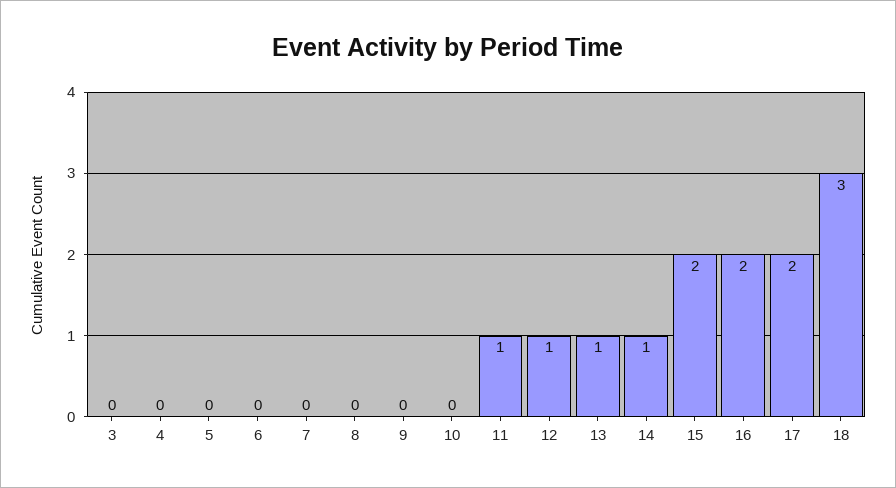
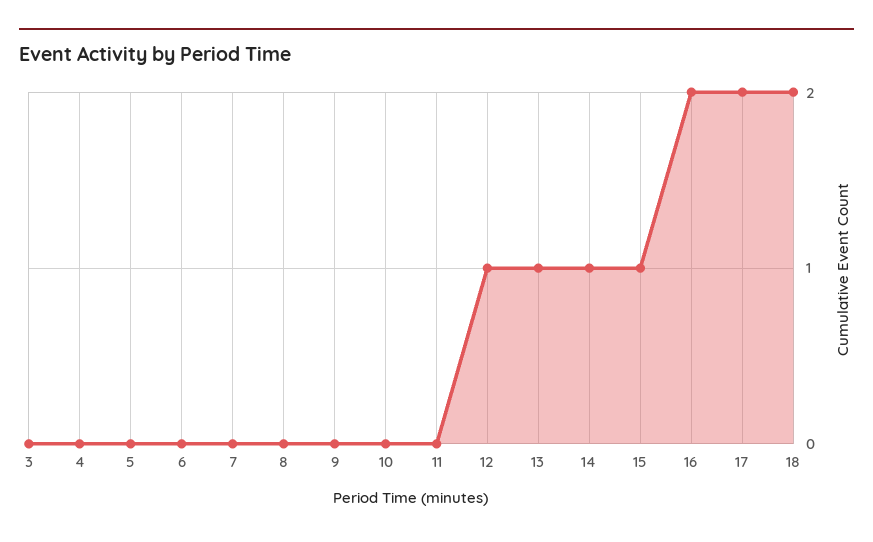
11: 1 -> 0
15: 2 -> 1
18: 3 -> 2

